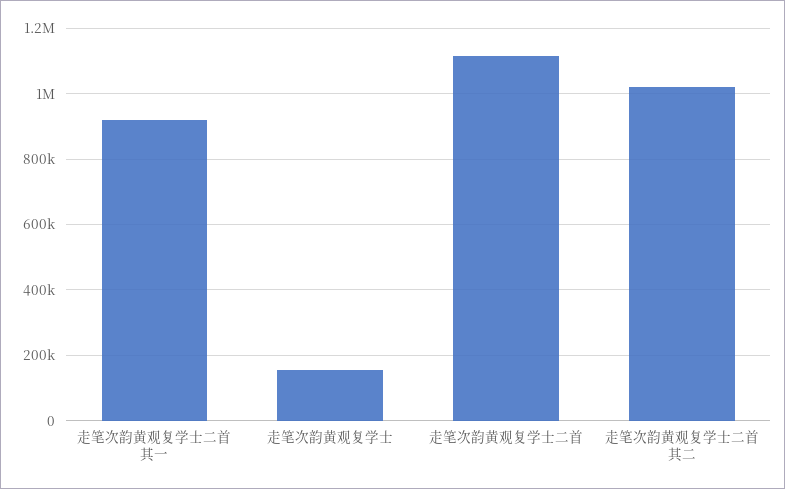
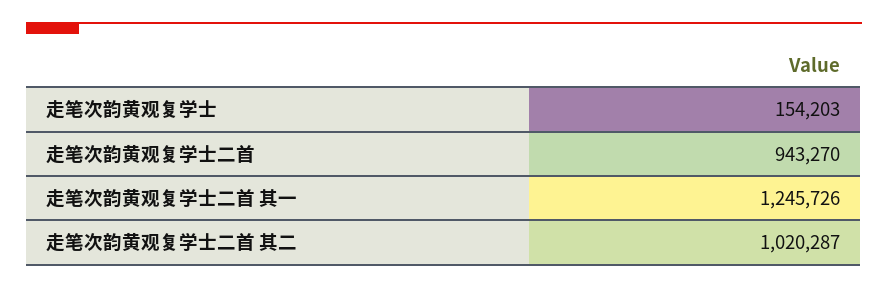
走笔次韵黄观复学士二首 其一: 920000 -> 1245726
走笔次韵黄观复学士二首: 1120000 -> 943270

